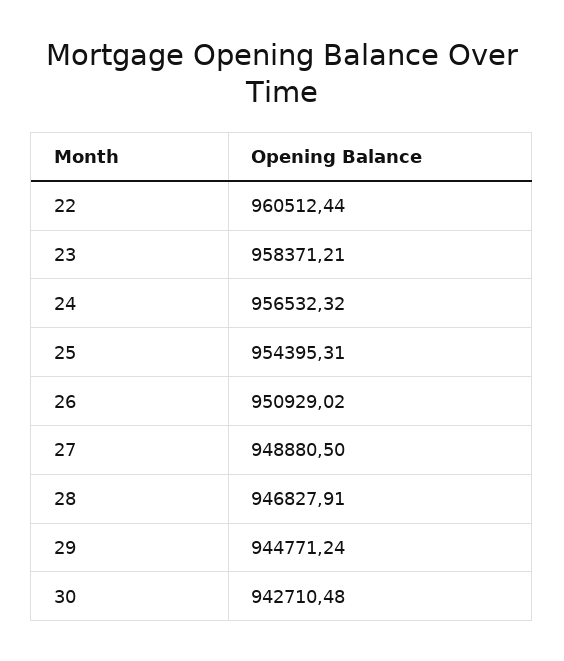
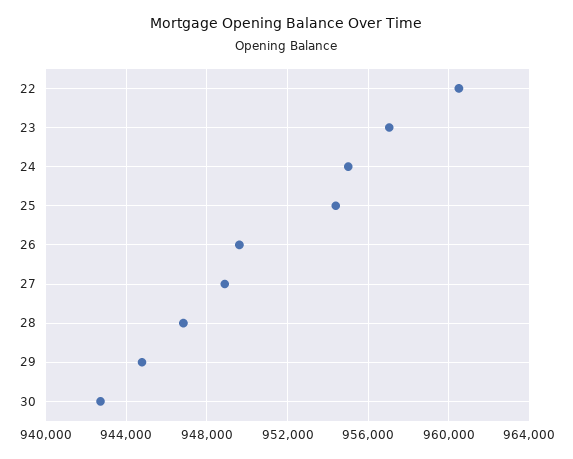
23: 958371.21 -> 957000
24: 956532.32 -> 955000
26: 950929.02 -> 949500

